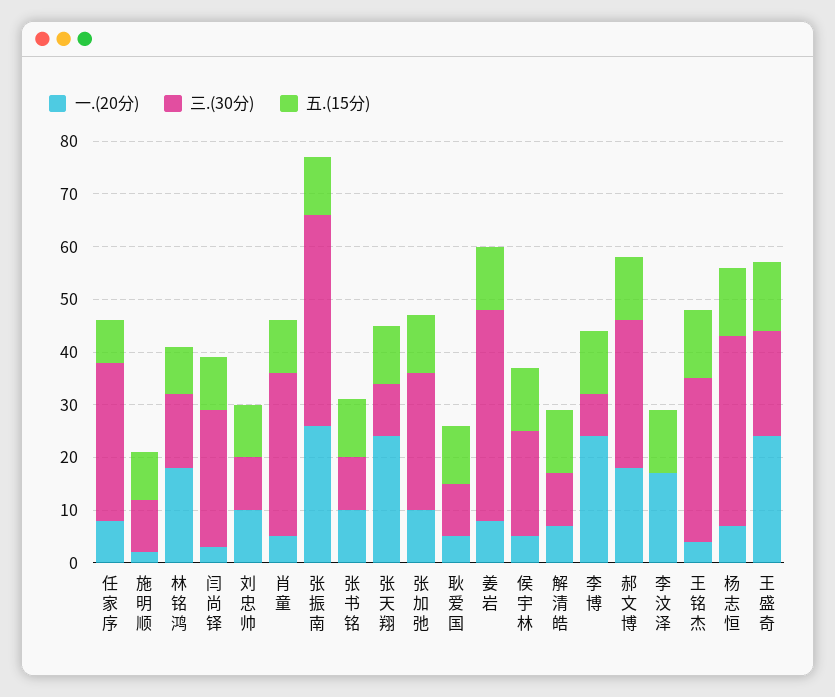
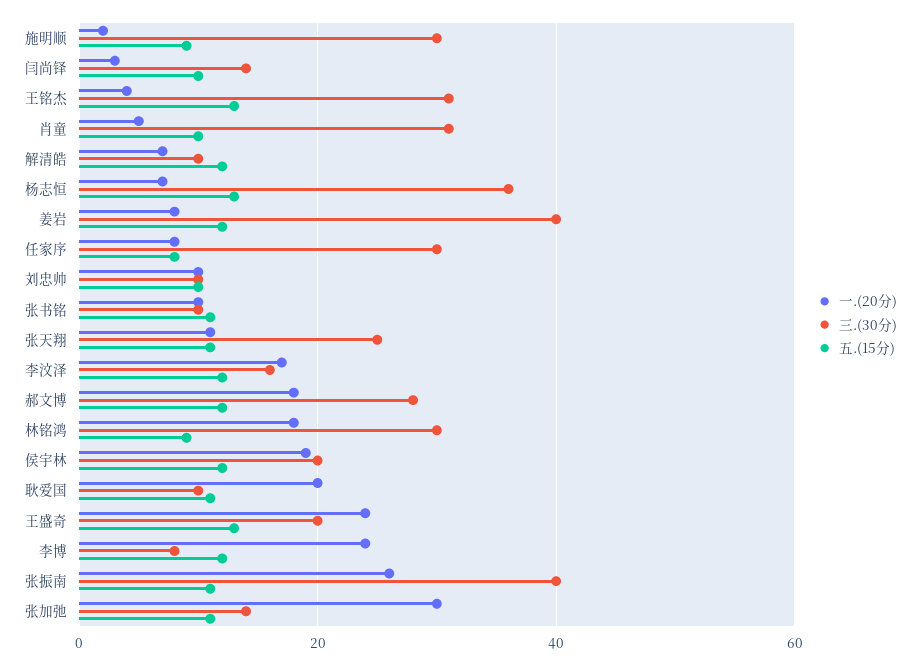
三.(30分), 施明顺: 10 -> 30
三.(30分), 林铭鸿: 15 -> 30
三.(30分), 闫尚铎: 25 -> 15
一.(20分), 张天翔: 25 -> 10
三.(30分), 张天翔: 10 -> 25
一.(20分), 张加弛: 10 -> 30
三.(30分), 张加弛: 25 -> 15
一.(20分), 耿爱国: 5 -> 20
一.(20分), 侯宇林: 5 -> 20
三.(30分), 李汶泽: 0 -> 15

